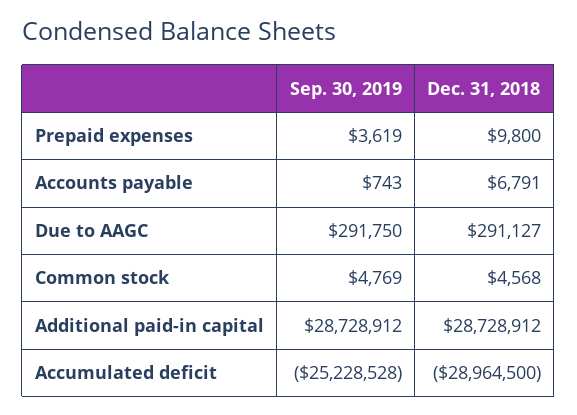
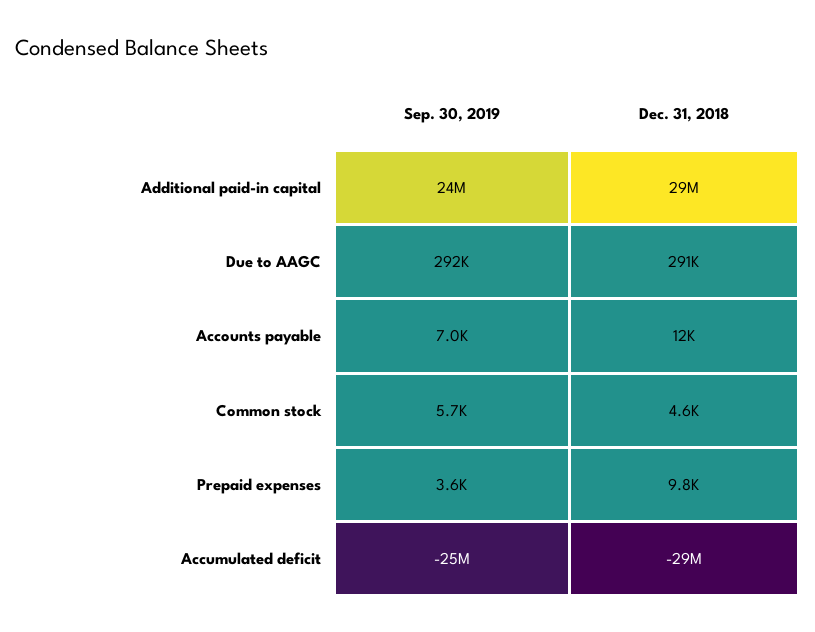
Sep. 30, 2019, Accounts payable: 743 -> 7000
Dec. 31, 2018, Accounts payable: 6791 -> 12000
Sep. 30, 2019, Common stock: 4769 -> 5700
Sep. 30, 2019, Additional paid-in capital: 28728912 -> 24000000

